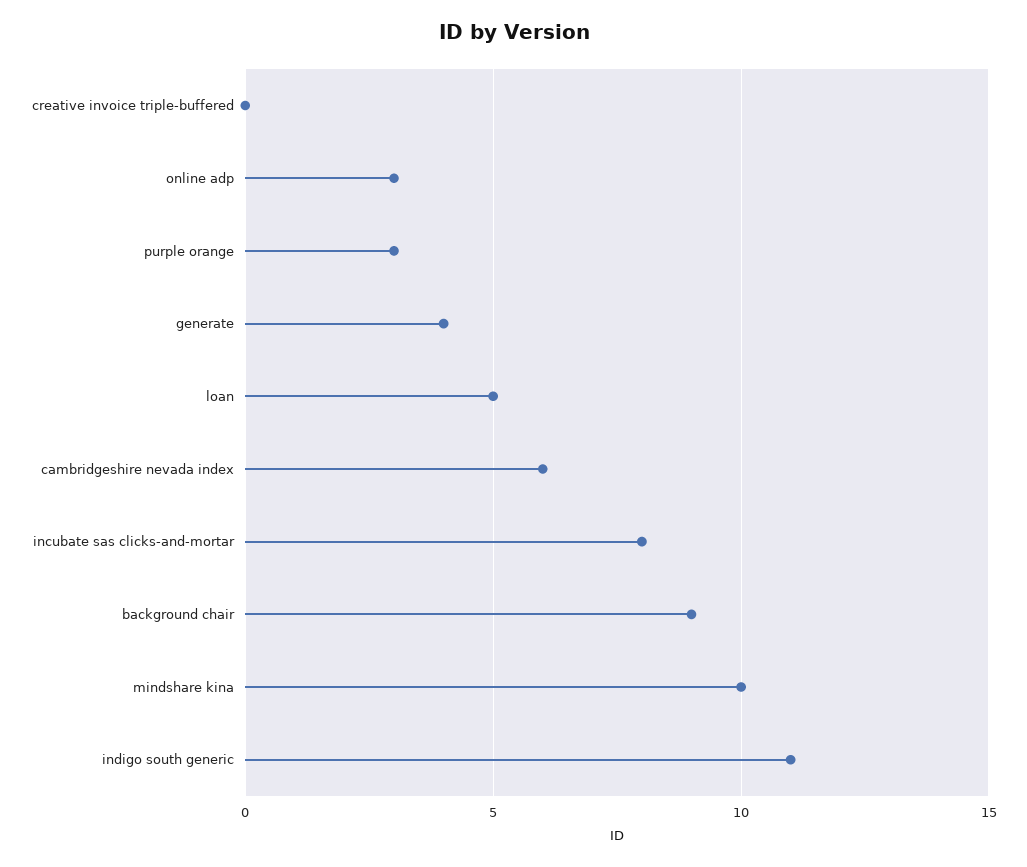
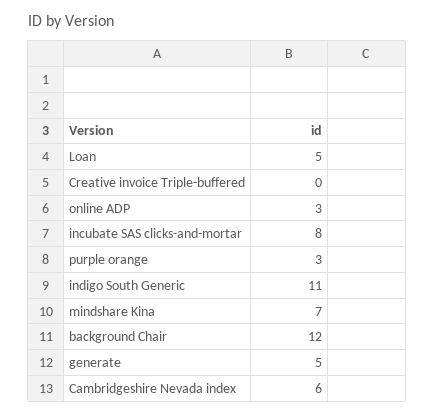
generate: 4 -> 5
background chair: 9 -> 12
mindshare kina: 10 -> 7

